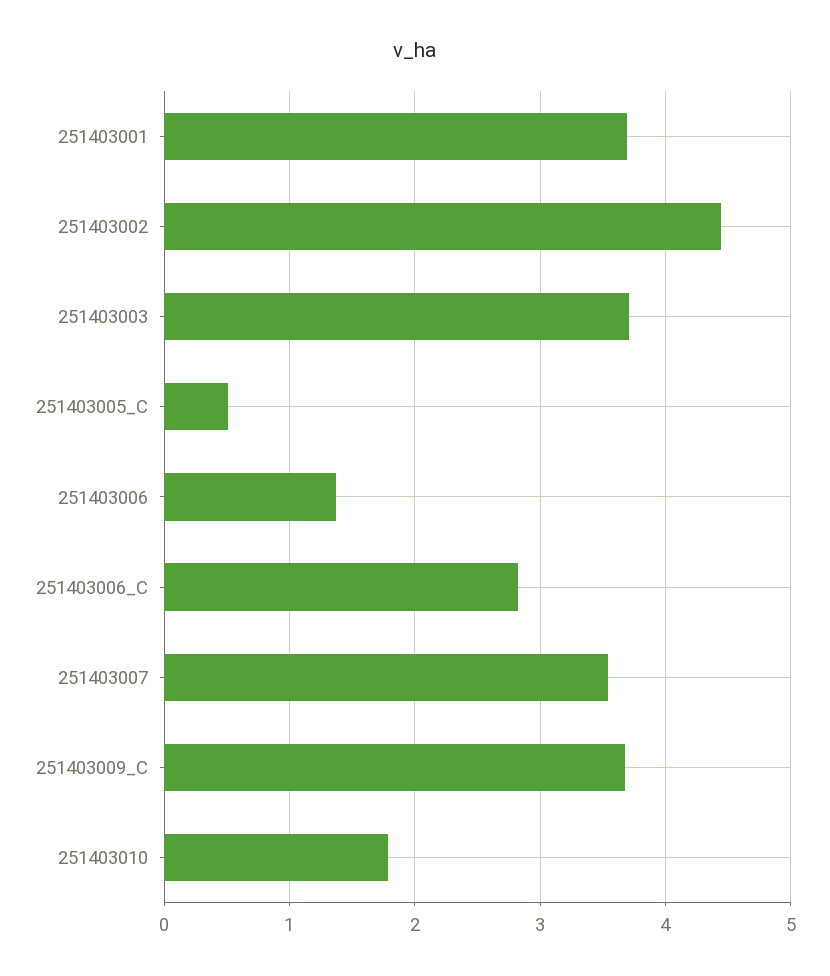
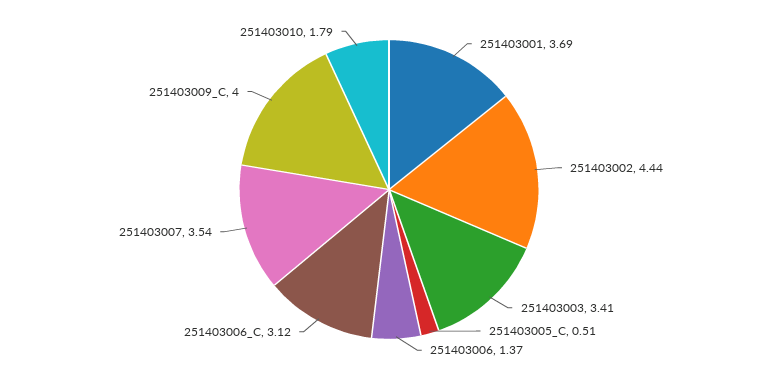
251403003: 3.7 -> 3.41
251403006_C: 2.8 -> 3.12
251403009_C: 3.7 -> 4

